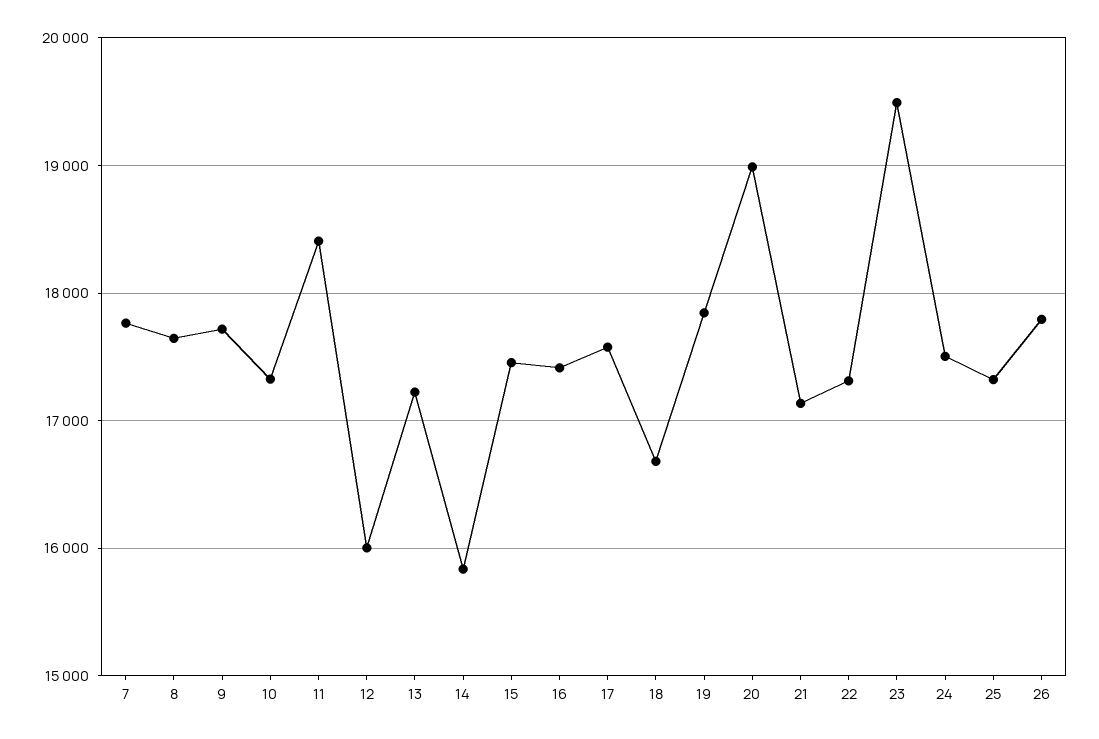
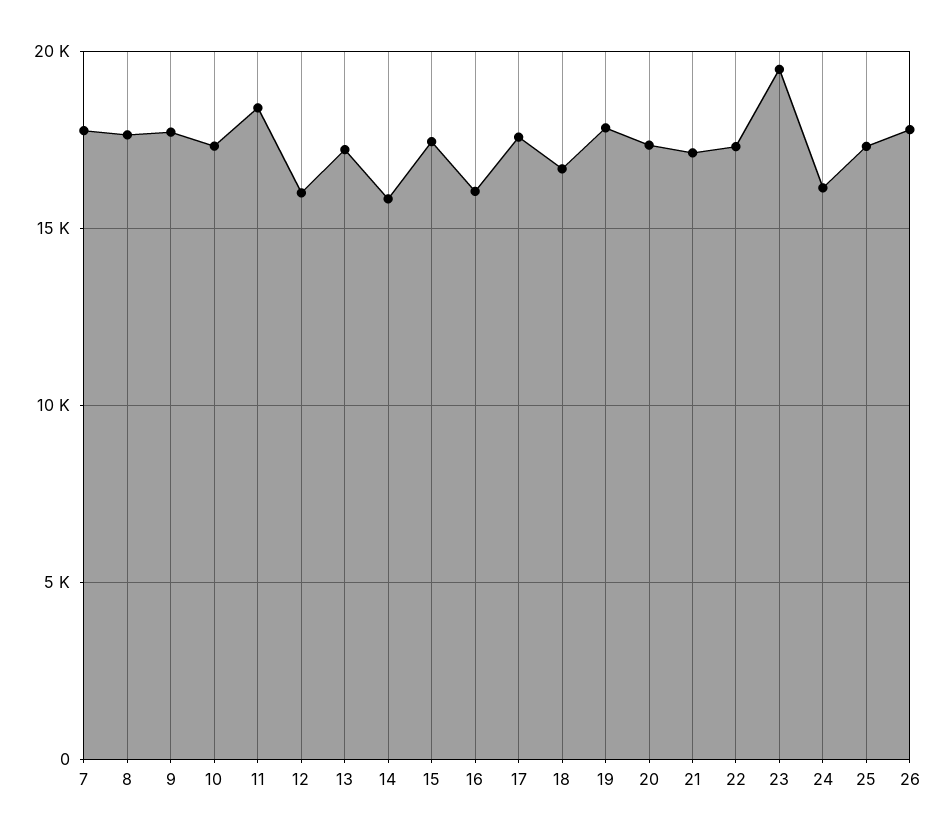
16: 17400 -> 16000
20: 19000 -> 17500
24: 17500 -> 16000

